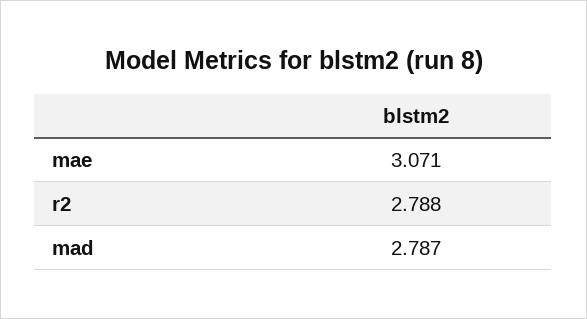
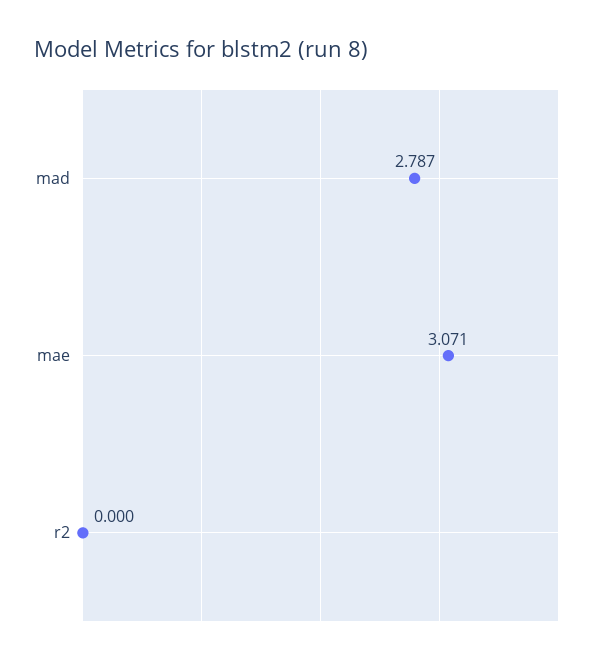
r2: 2.788 -> 0

